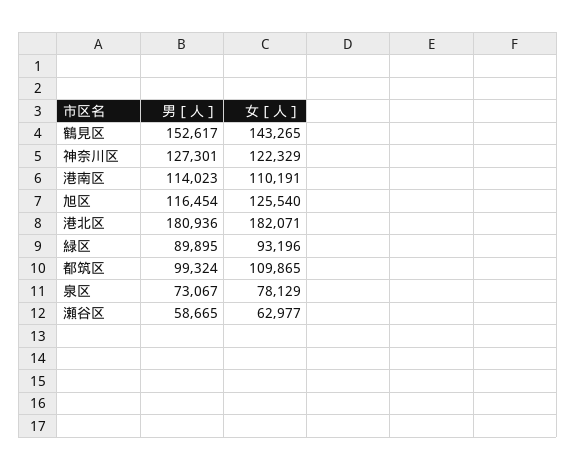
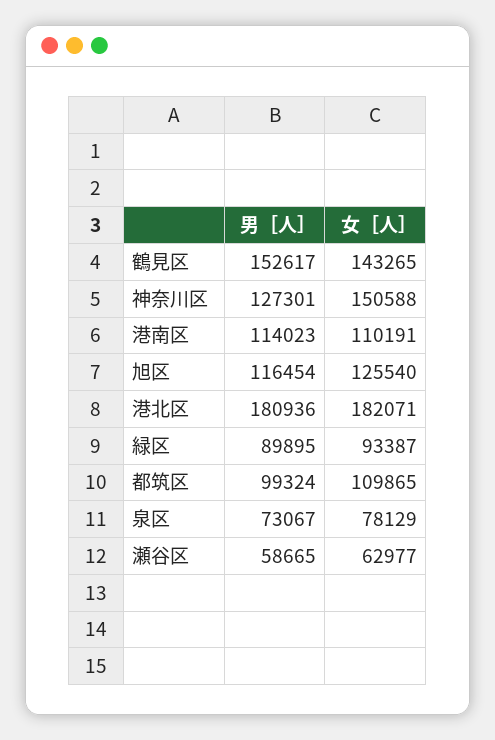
女［人］, 神奈川区: 122329 -> 150588
女［人］, 緑区: 93196 -> 93387

